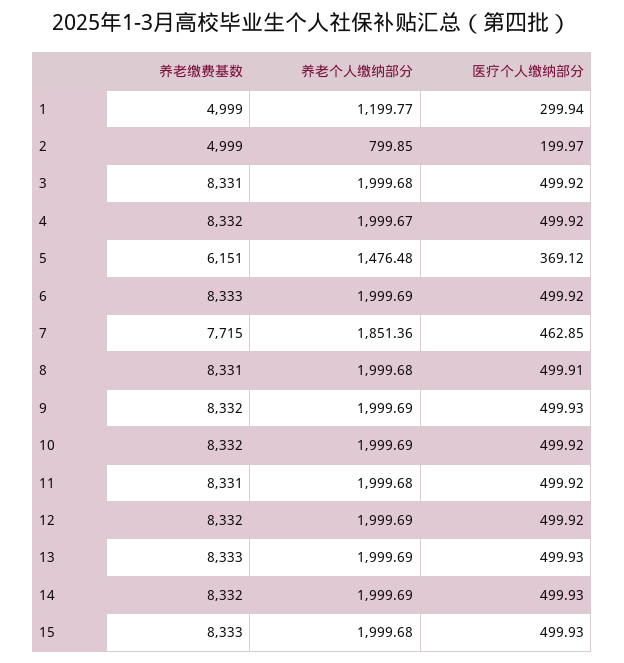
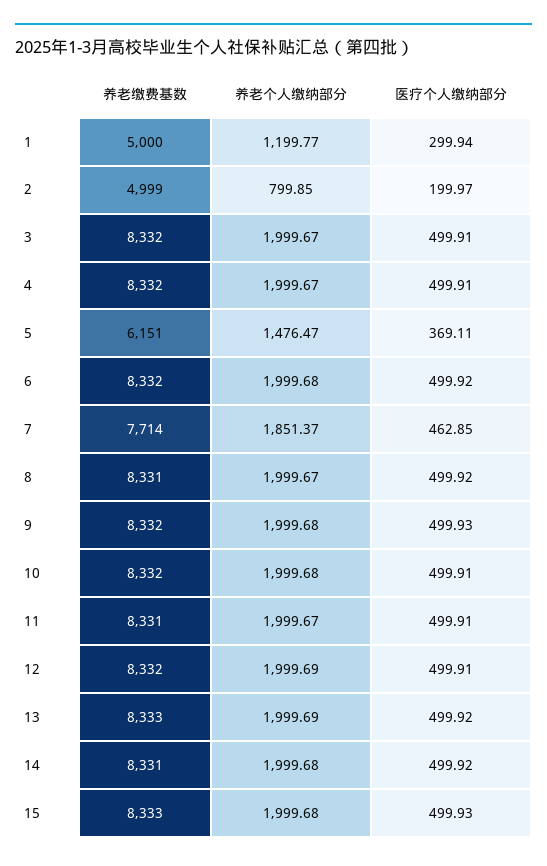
养老缴费基数, 1: 4999 -> 5000
养老缴费基数, 3: 8331 -> 8332
养老个人缴纳部分, 3: 1999.68 -> 1999.67
医疗个人缴纳部分, 3: 499.92 -> 499.91
医疗个人缴纳部分, 4: 499.92 -> 499.91
养老个人缴纳部分, 5: 1476.48 -> 1476.47
医疗个人缴纳部分, 5: 369.12 -> 369.11
养老缴费基数, 6: 8333 -> 8332
养老个人缴纳部分, 6: 1999.69 -> 1999.68
养老缴费基数, 7: 7715 -> 7714
养老个人缴纳部分, 7: 1851.36 -> 1851.37
养老个人缴纳部分, 8: 1999.68 -> 1999.67
医疗个人缴纳部分, 8: 499.91 -> 499.92
养老个人缴纳部分, 9: 1999.69 -> 1999.68
养老个人缴纳部分, 10: 1999.69 -> 1999.68
医疗个人缴纳部分, 10: 499.92 -> 499.91
养老个人缴纳部分, 11: 1999.68 -> 1999.67
医疗个人缴纳部分, 11: 499.92 -> 499.91
医疗个人缴纳部分, 12: 499.92 -> 499.91
医疗个人缴纳部分, 13: 499.93 -> 499.92
养老缴费基数, 14: 8332 -> 8331
养老个人缴纳部分, 14: 1999.69 -> 1999.68
医疗个人缴纳部分, 14: 499.93 -> 499.92

